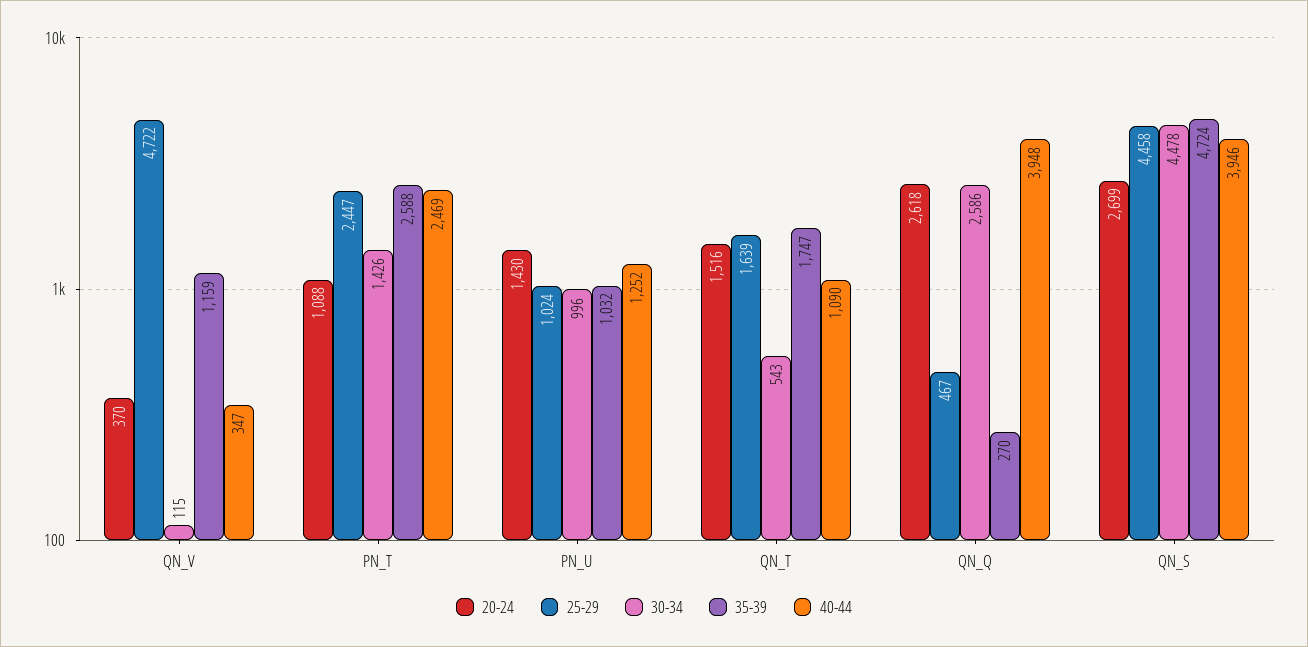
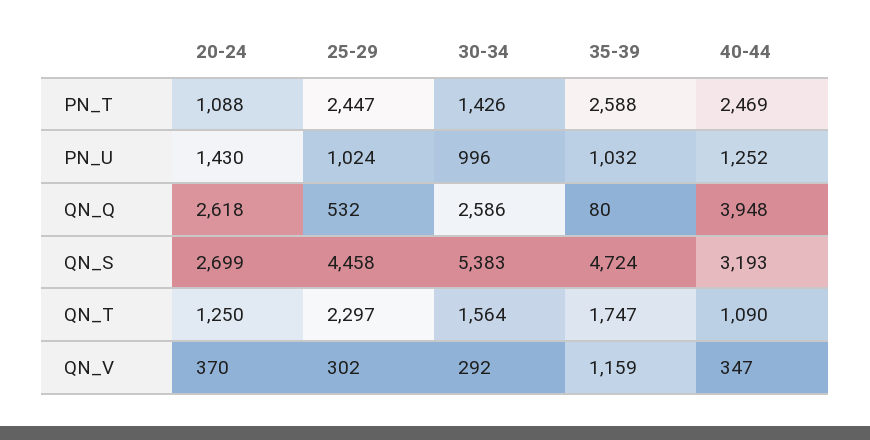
25-29, QN_V: 4722 -> 302
30-34, QN_V: 115 -> 292
20-24, QN_T: 1516 -> 1250
25-29, QN_T: 1639 -> 2297
30-34, QN_T: 543 -> 1564
25-29, QN_Q: 467 -> 532
35-39, QN_Q: 270 -> 80
30-34, QN_S: 4478 -> 5383
40-44, QN_S: 3946 -> 3193

